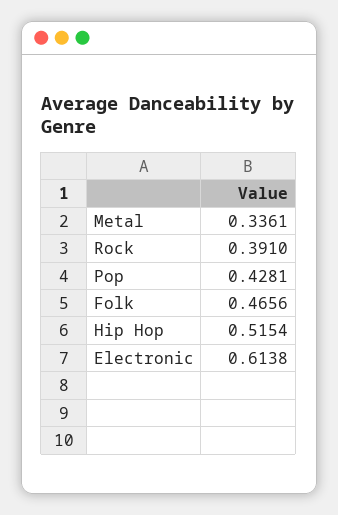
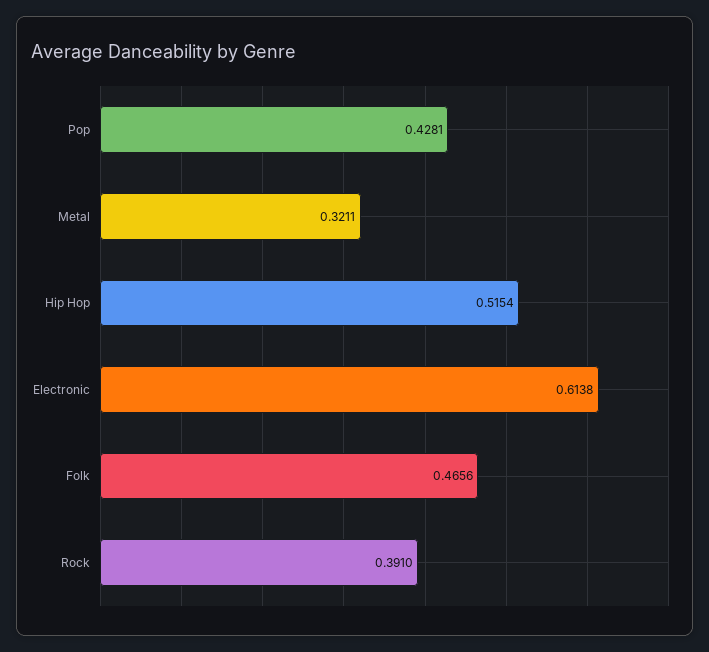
Metal: 0.3361 -> 0.3211

